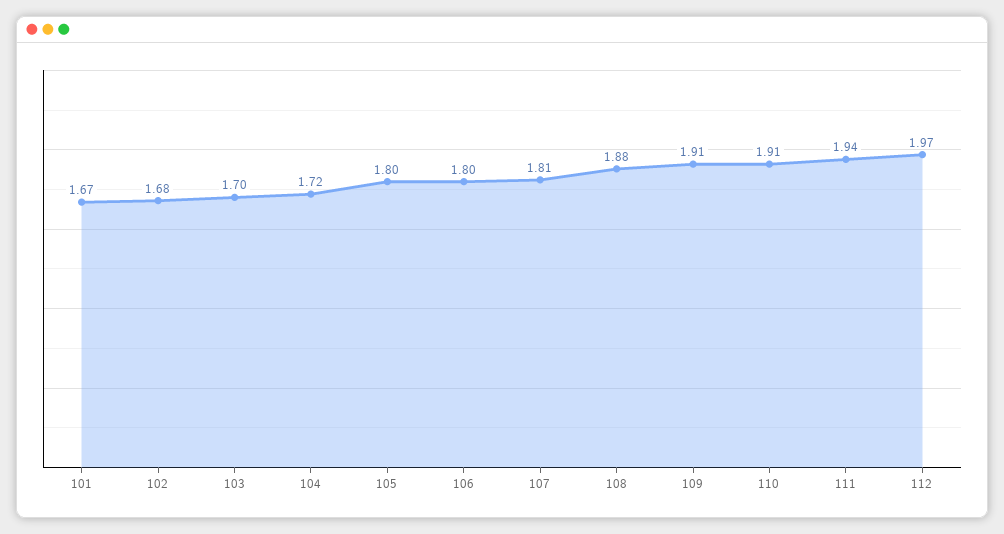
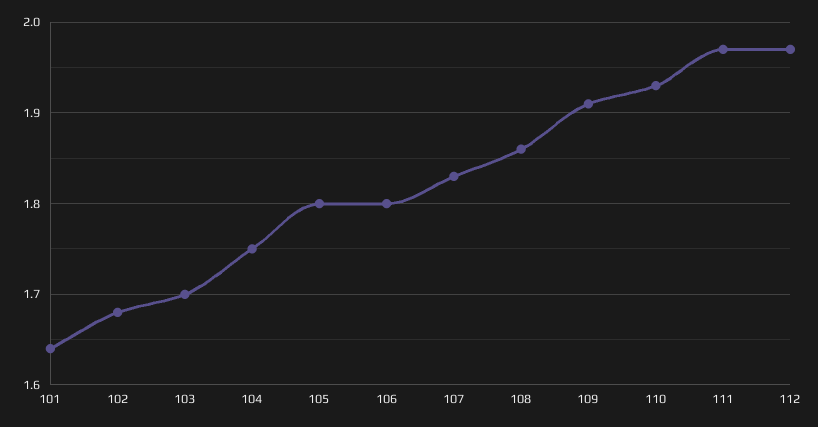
101: 1.67 -> 1.64
104: 1.72 -> 1.75
107: 1.81 -> 1.83
108: 1.88 -> 1.86
110: 1.91 -> 1.93
111: 1.94 -> 1.97

